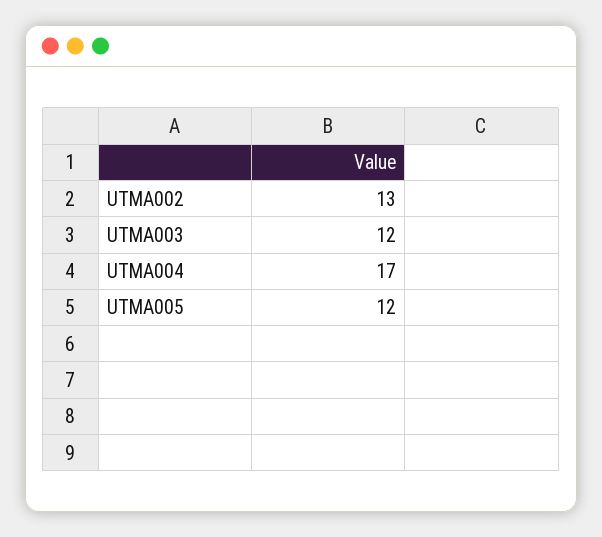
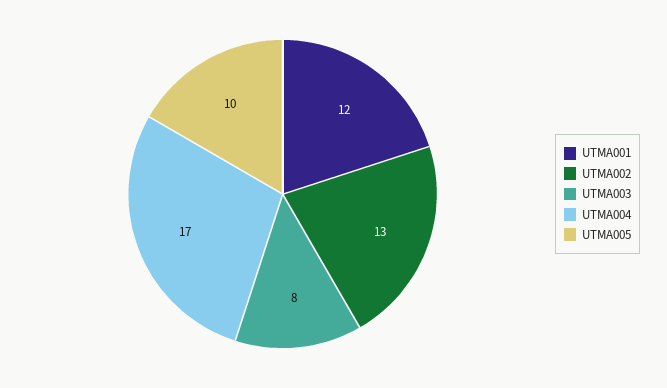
UTMA003: 12 -> 8
UTMA005: 12 -> 10
UTMA001: none -> 12

